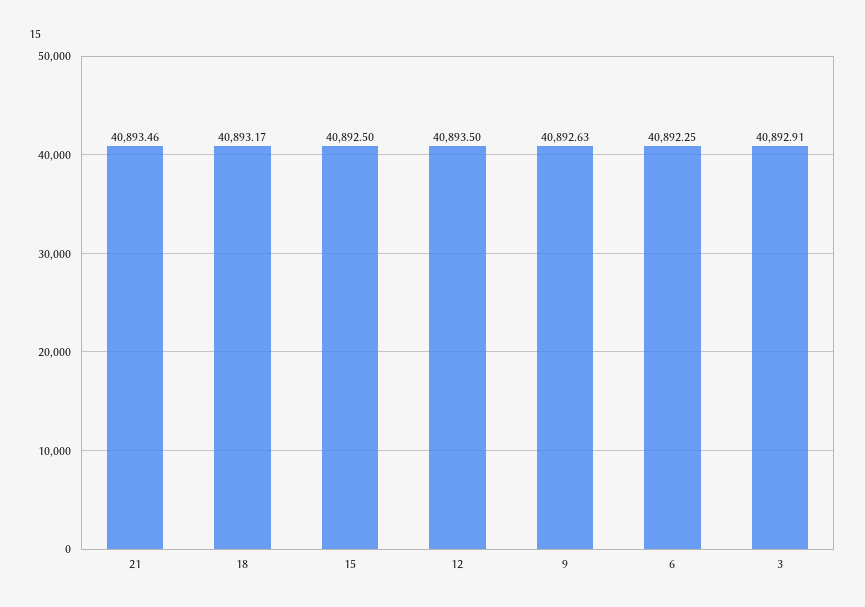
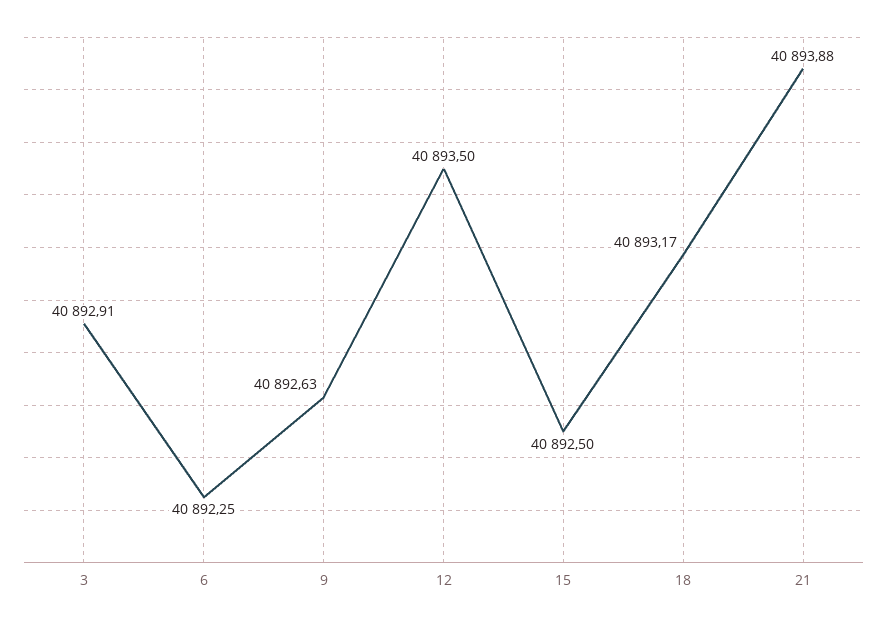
21: 40893.46 -> 40893.88

